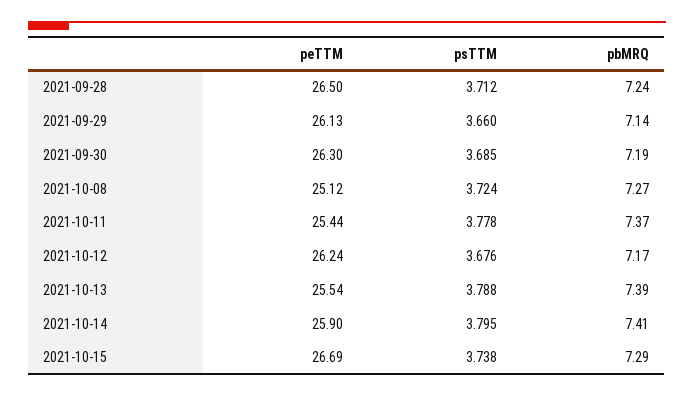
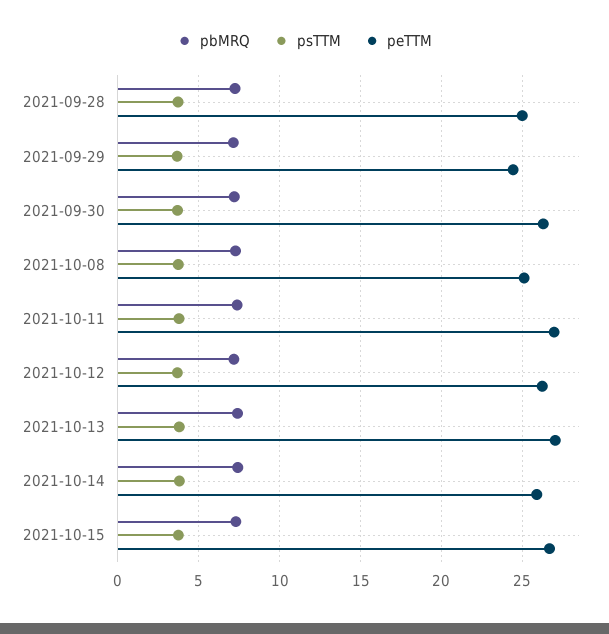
peTTM, 2021-09-28: 26.5 -> 25
peTTM, 2021-09-29: 26.13 -> 24.5
peTTM, 2021-10-11: 25.44 -> 27
peTTM, 2021-10-13: 25.54 -> 27

